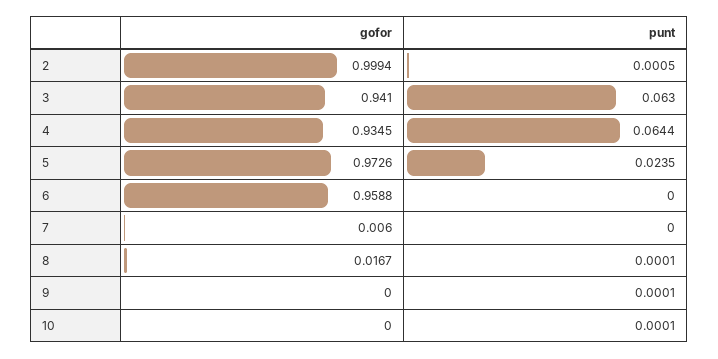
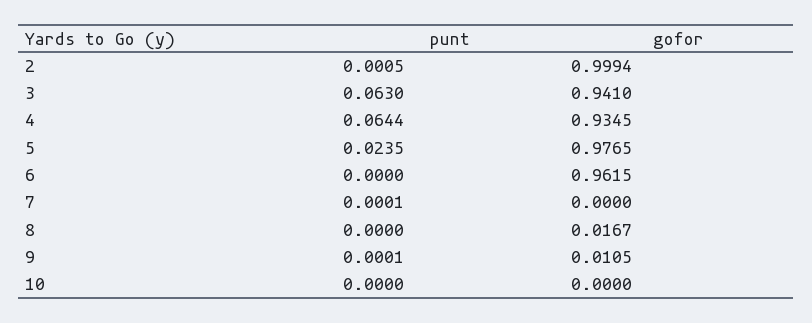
gofor, 5: 0.9726 -> 0.9765
gofor, 6: 0.9588 -> 0.9615
gofor, 7: 0.006 -> 0
punt, 7: 0 -> 0.0001
punt, 8: 0.0001 -> 0
gofor, 9: 0 -> 0.0105
punt, 10: 0.0001 -> 0

